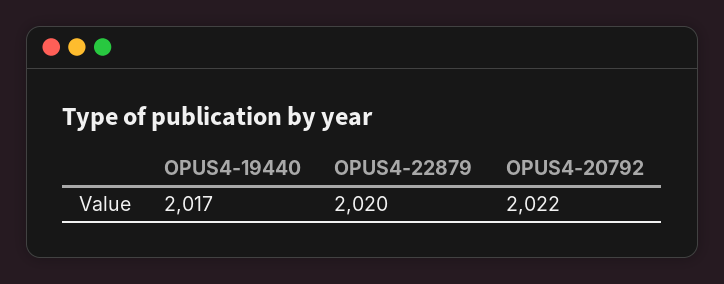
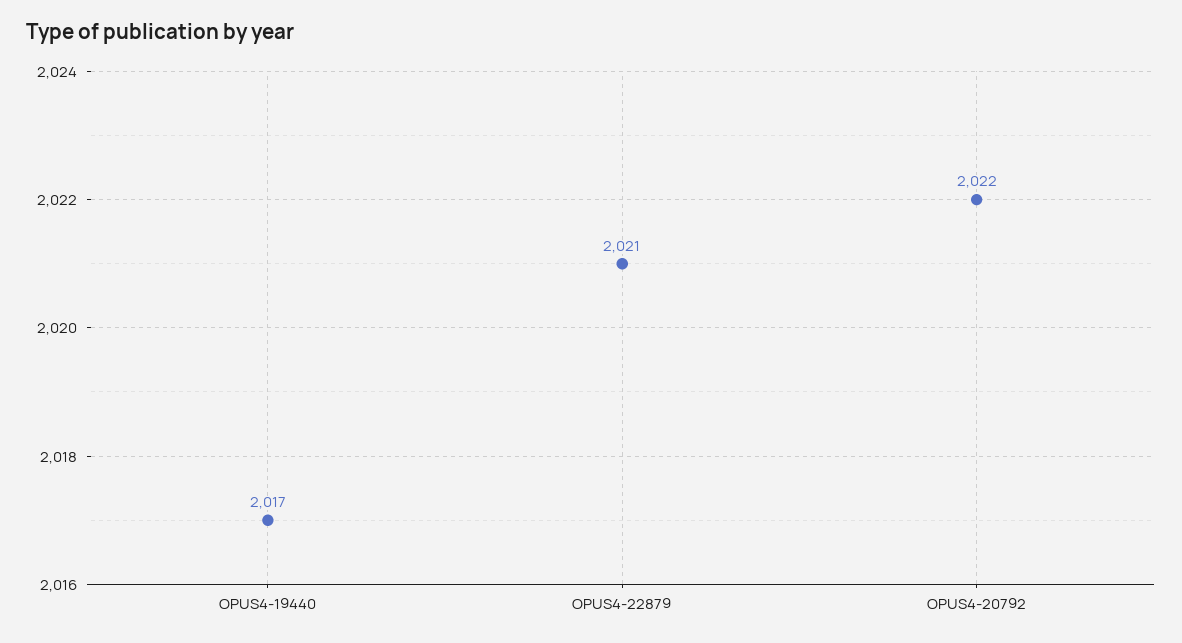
OPUS4-22879: 2020 -> 2021

